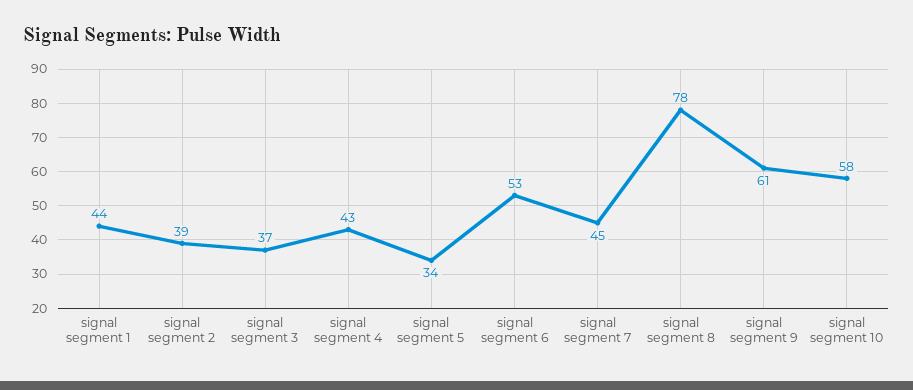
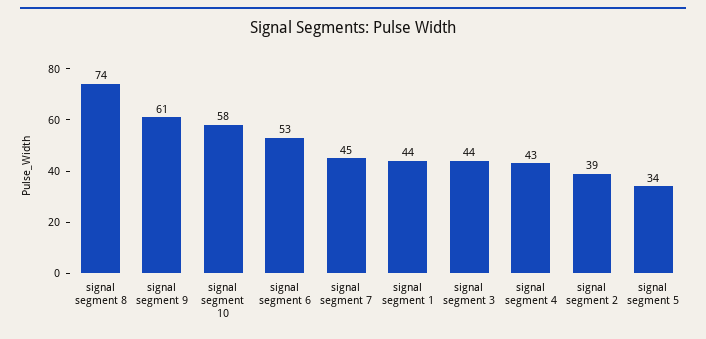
signal segment 3: 37 -> 44
signal segment 8: 78 -> 74

